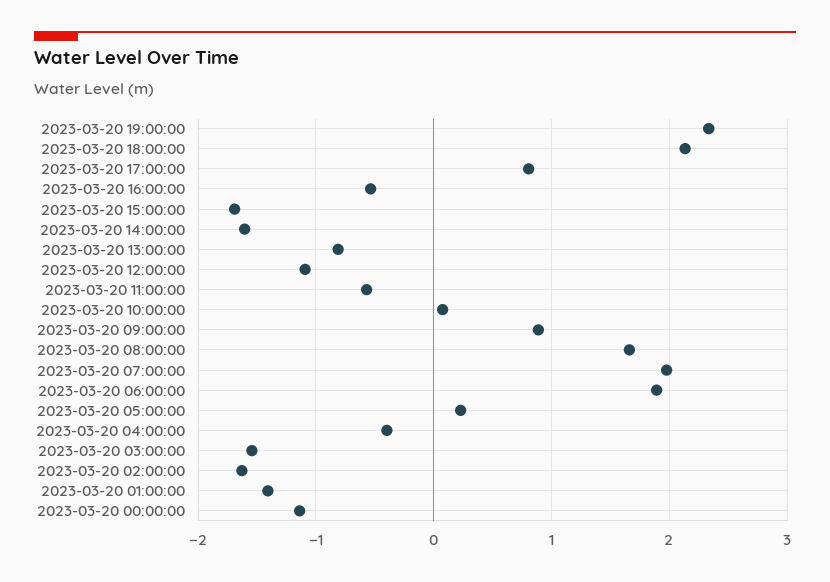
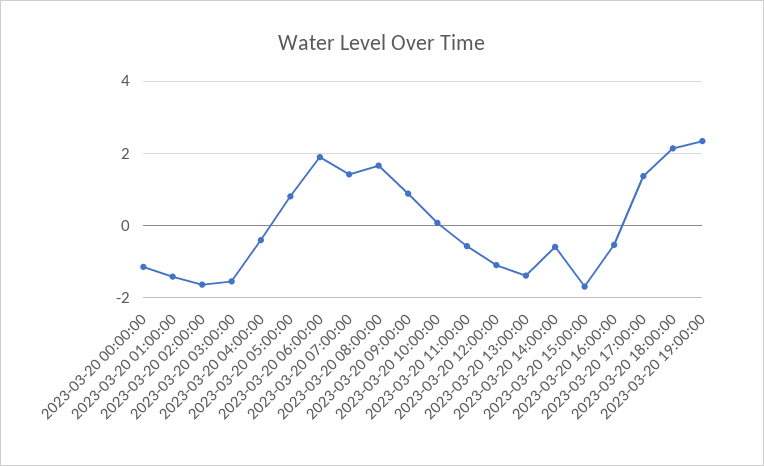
2023-03-20 17:00:00: 0.8 -> 1.4
2023-03-20 14:00:00: -1.6 -> -0.6
2023-03-20 13:00:00: -0.8 -> -1.4
2023-03-20 07:00:00: 2 -> 1.4
2023-03-20 05:00:00: 0.2 -> 0.8

